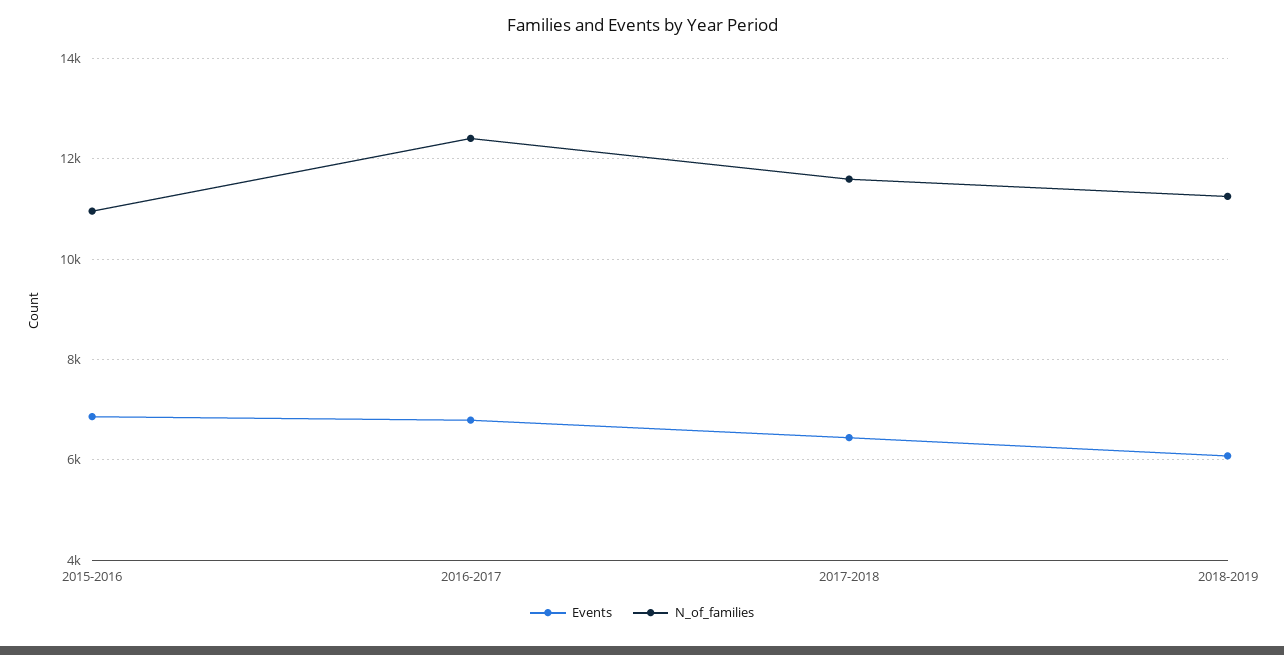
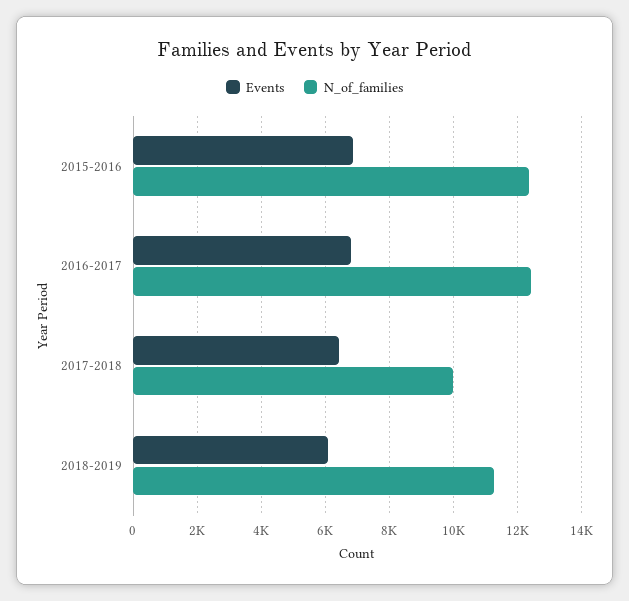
N_of_families, 2015-2016: 11000 -> 12400
N_of_families, 2017-2018: 11600 -> 10000

